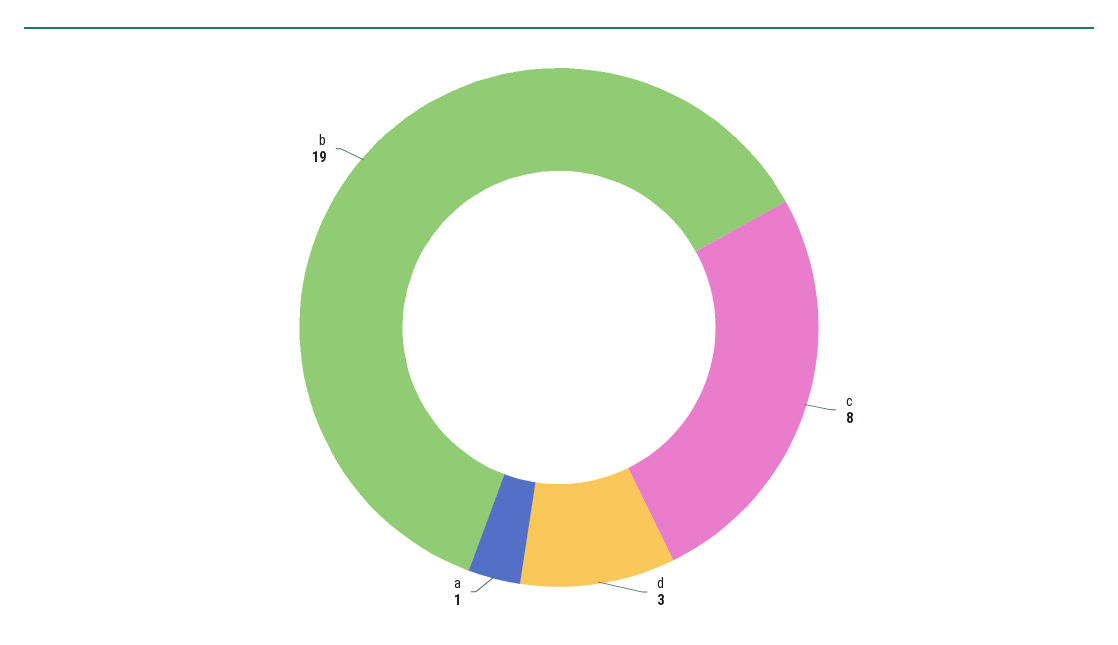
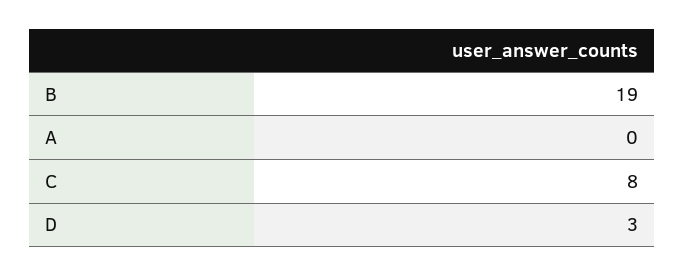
a: 1 -> 0

